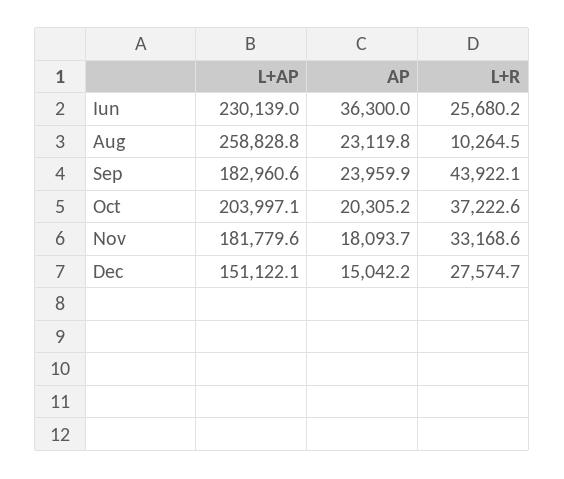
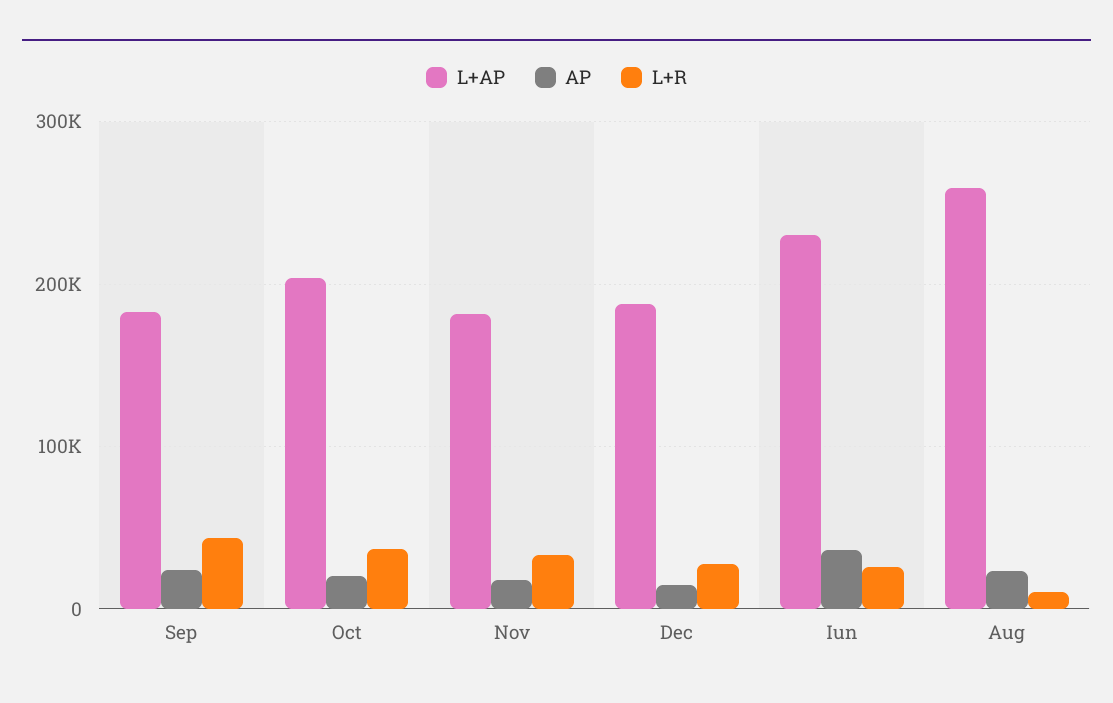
L+AP, Dec: 151122.1 -> 190000

